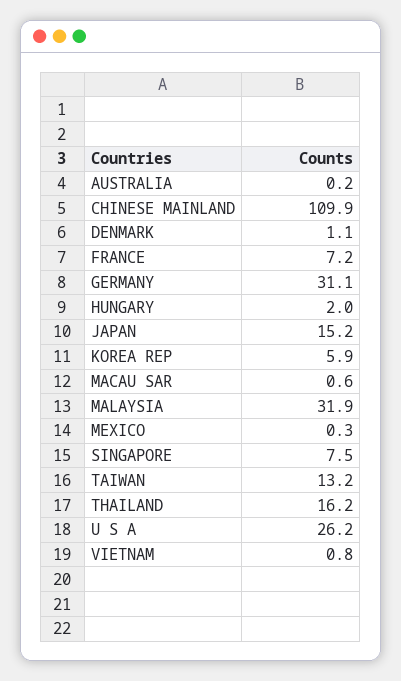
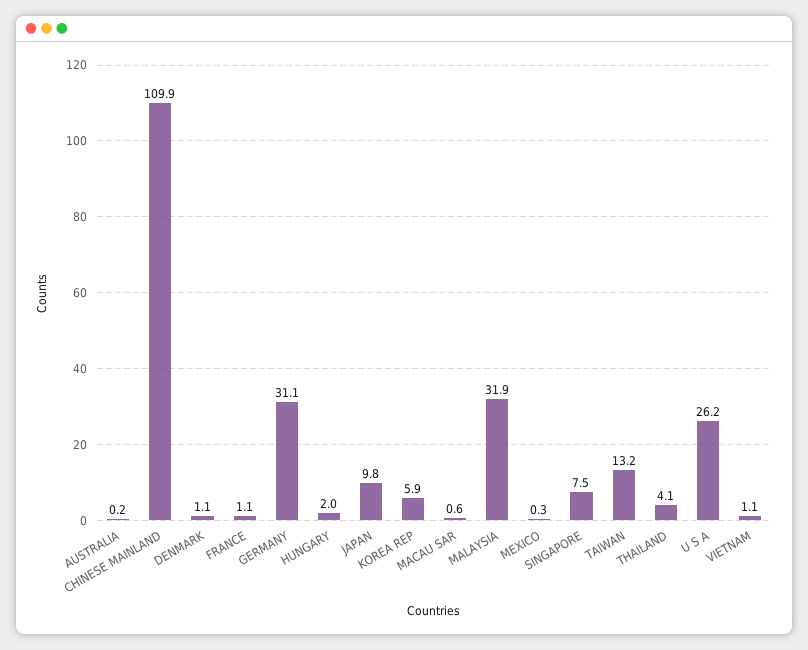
FRANCE: 7.2 -> 1.1
JAPAN: 15.2 -> 9.8
THAILAND: 16.2 -> 4.1
VIETNAM: 0.8 -> 1.1

